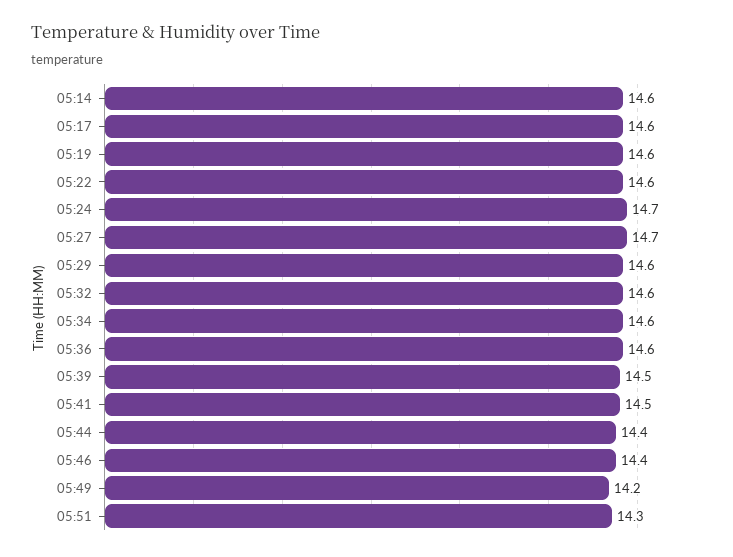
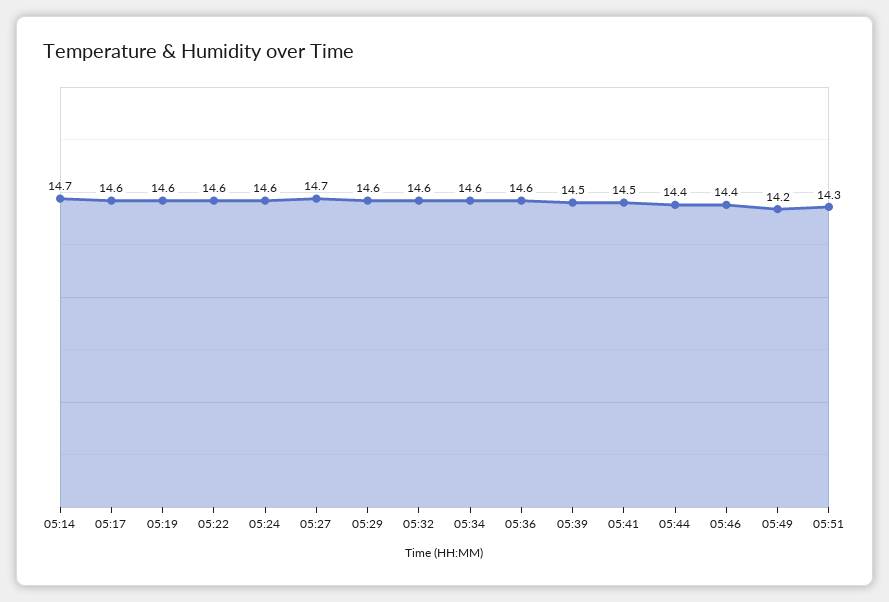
05:14: 14.6 -> 14.7
05:24: 14.7 -> 14.6

